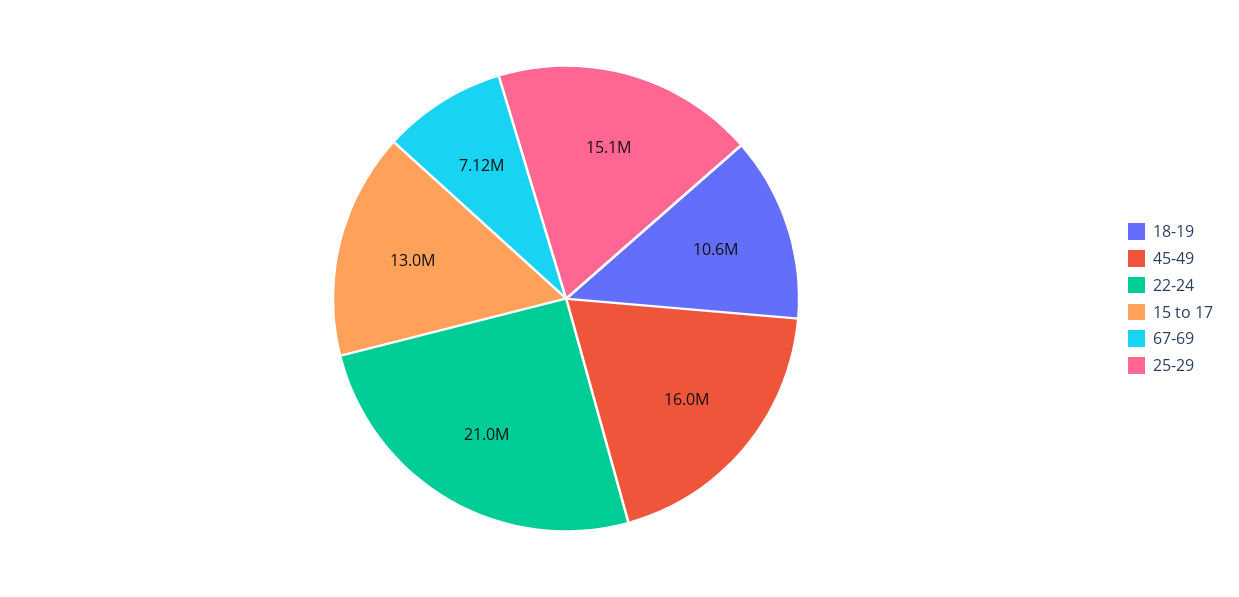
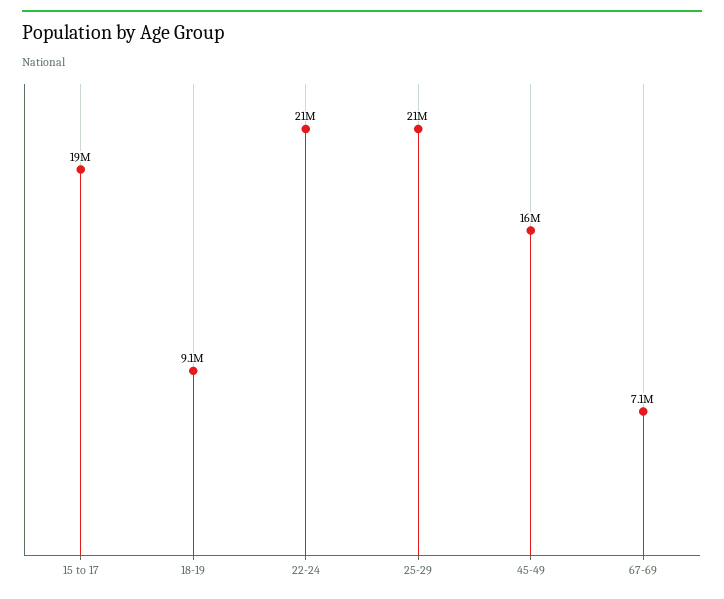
18-19: 10600000 -> 9100000
15 to 17: 13000000 -> 19000000
25-29: 15100000 -> 21000000

